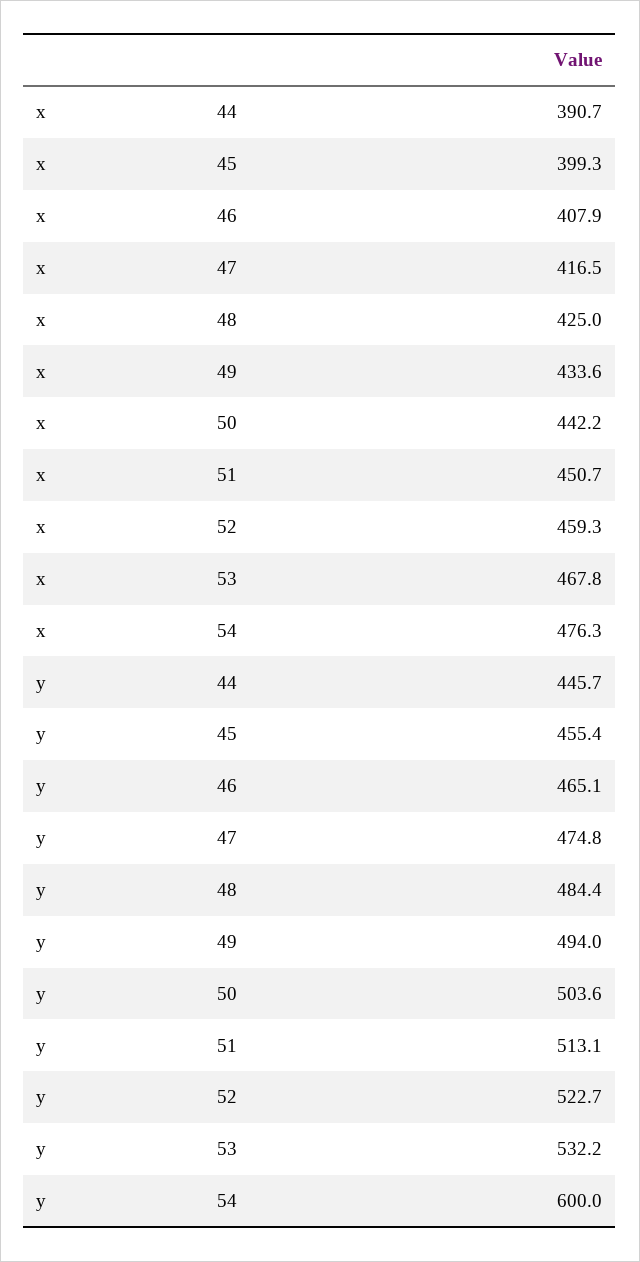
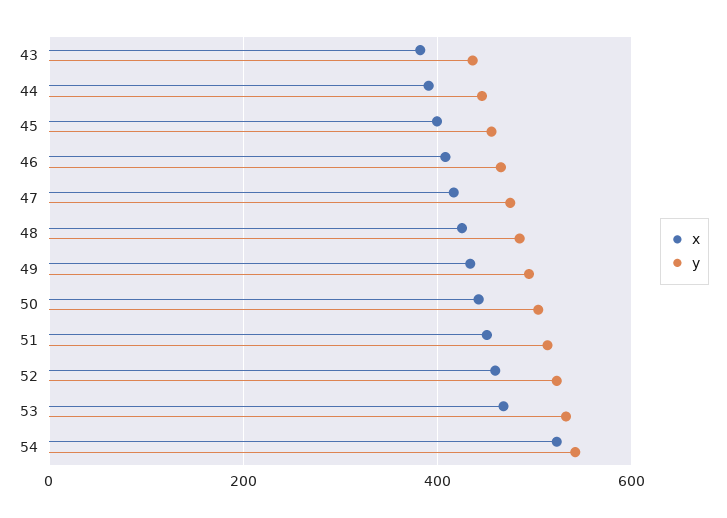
x, 54: 476.3 -> 520
y, 54: 600 -> 540
x, 43: none -> 380
y, 43: none -> 440

